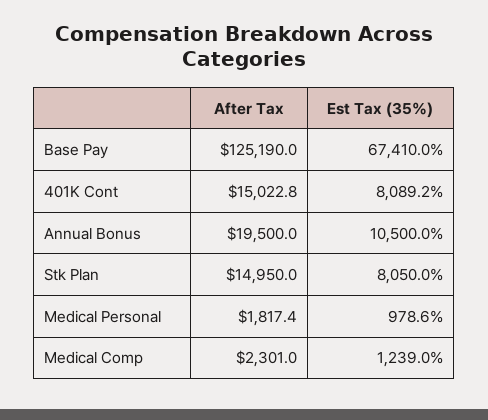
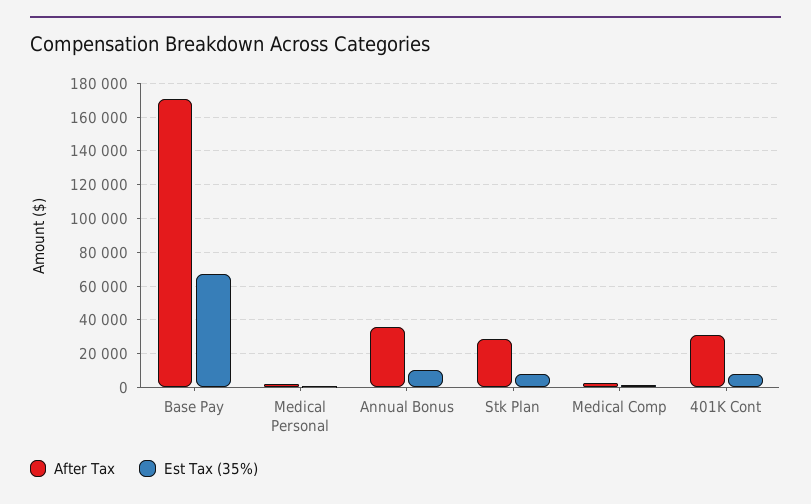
After Tax, Base Pay: 125190 -> 170000
After Tax, 401K Cont: 15022.8 -> 30000
After Tax, Annual Bonus: 19500 -> 35000
After Tax, Stk Plan: 14950 -> 30000

